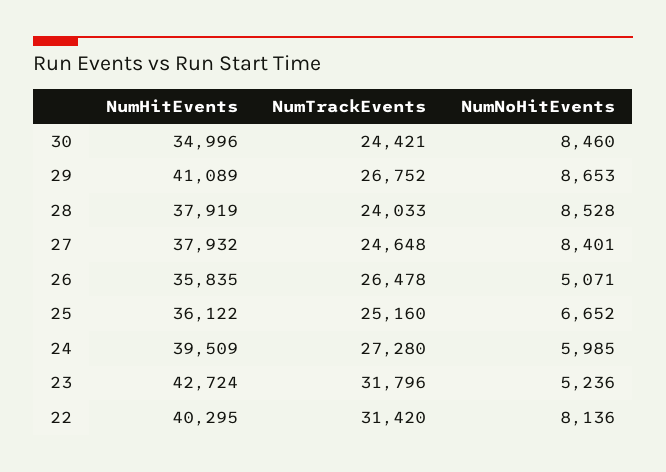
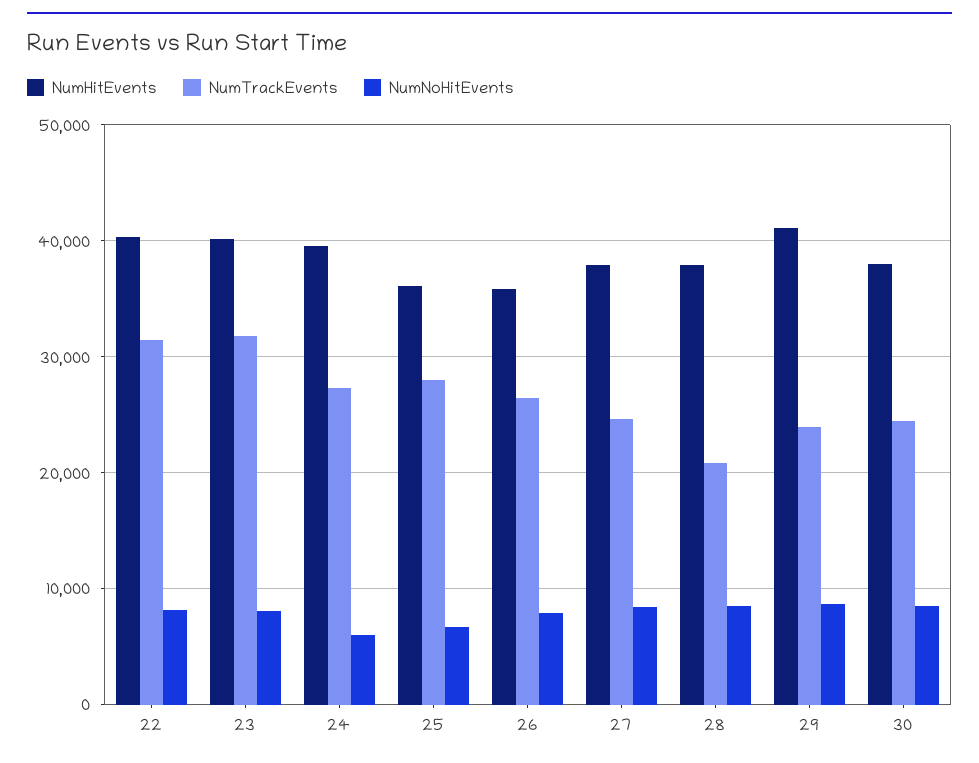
NumHitEvents, 30: 34996 -> 38000
NumTrackEvents, 29: 26752 -> 24000
NumTrackEvents, 28: 24033 -> 21000
NumNoHitEvents, 26: 5071 -> 8000
NumTrackEvents, 25: 25160 -> 28000
NumHitEvents, 23: 42724 -> 40000
NumNoHitEvents, 23: 5236 -> 8000

